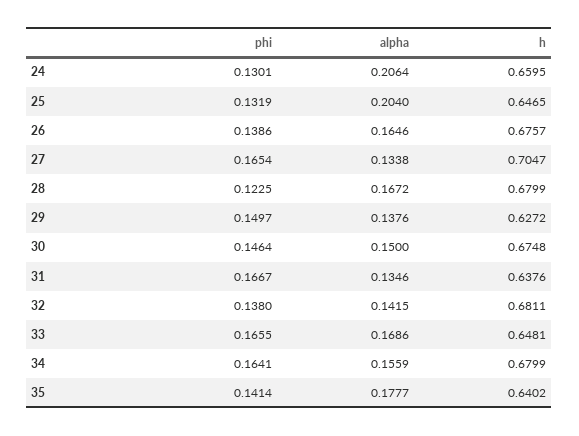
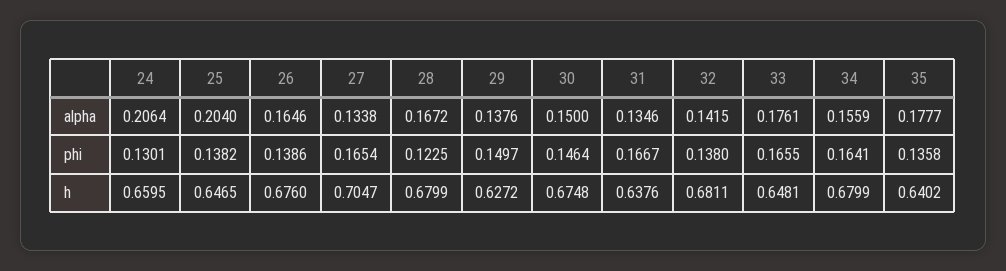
phi, 25: 0.1319 -> 0.1382
h, 26: 0.6757 -> 0.676
alpha, 33: 0.1686 -> 0.1761
phi, 35: 0.1414 -> 0.1358

